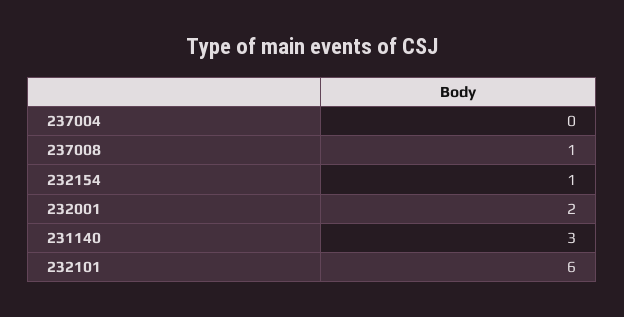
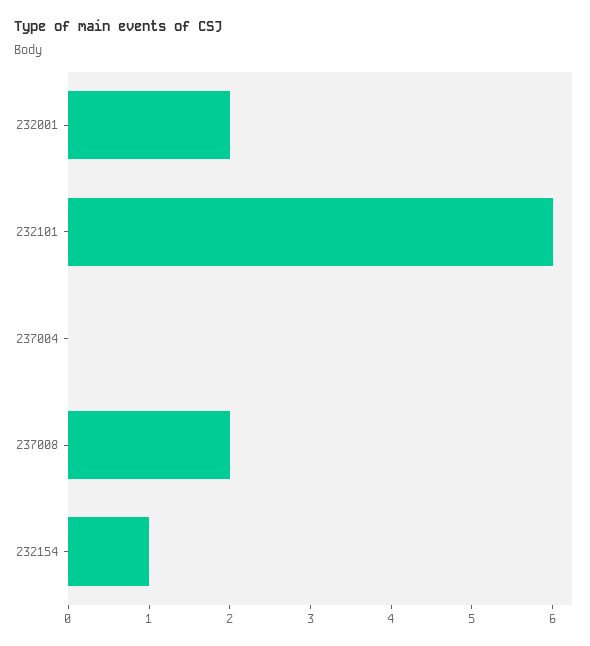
237008: 1 -> 2
231140: 3 -> none

